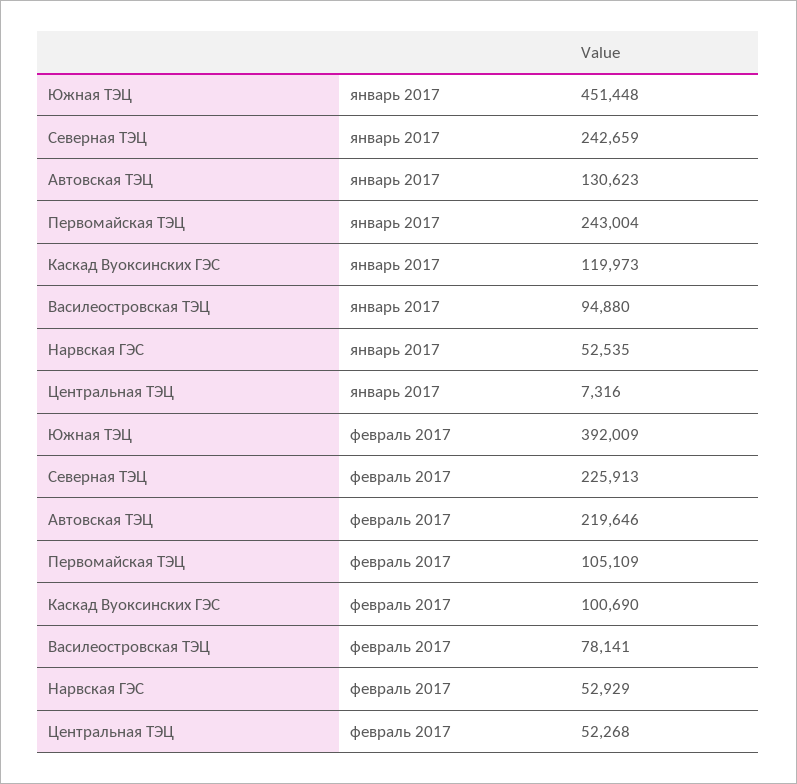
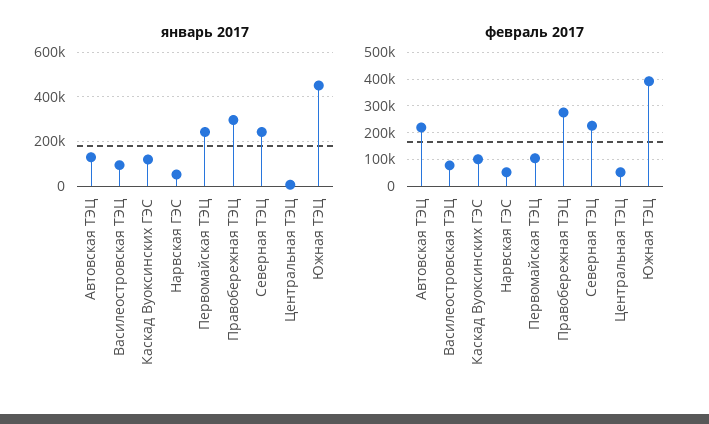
январь 2017, Правобережная ТЭЦ: none -> 300000
февраль 2017, Правобережная ТЭЦ: none -> 275000

